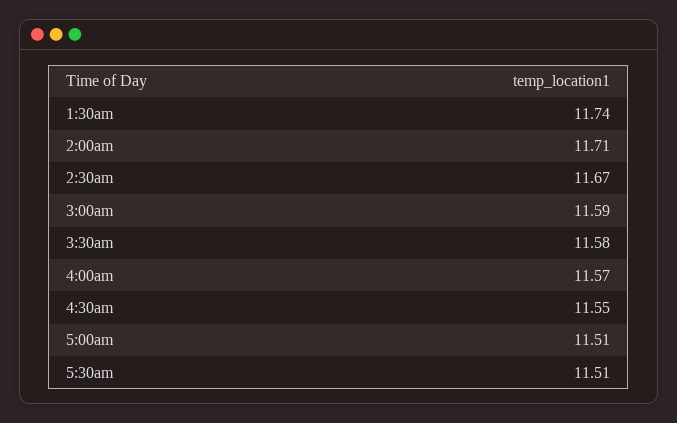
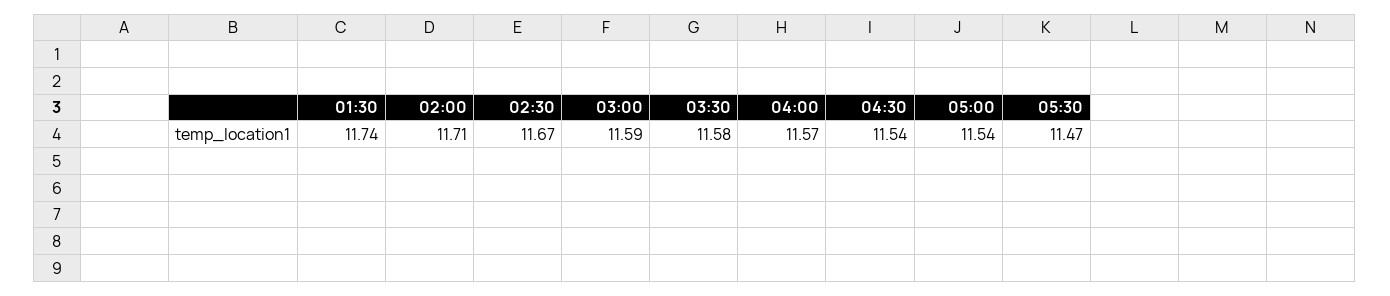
4:30am: 11.55 -> 11.54
5:00am: 11.51 -> 11.54
5:30am: 11.51 -> 11.47

